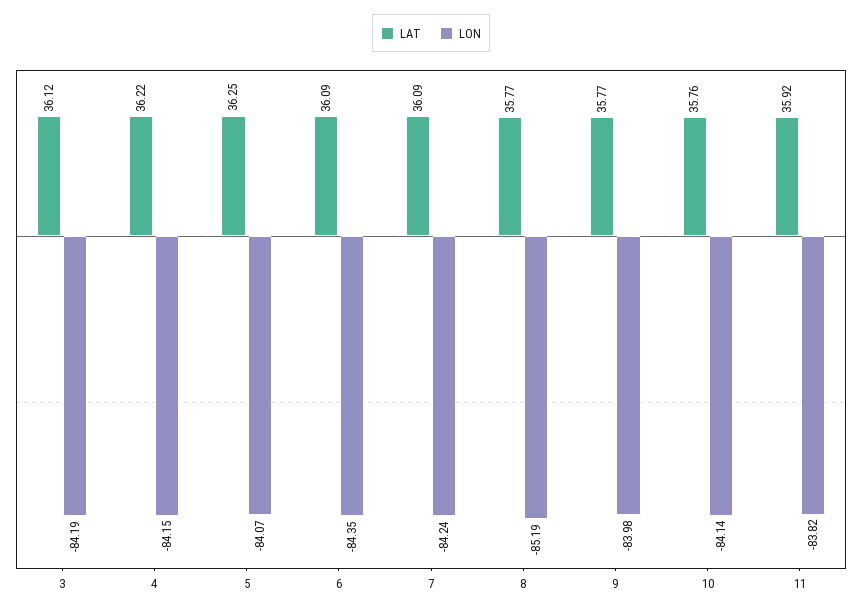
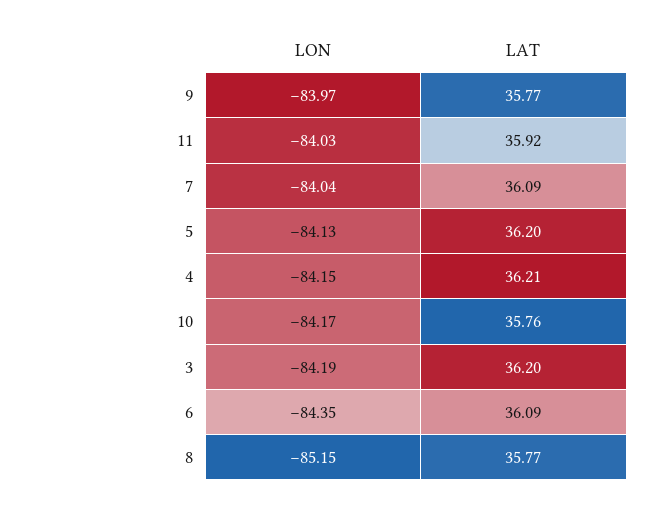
LAT, 3: 36.12 -> 36.2
LAT, 4: 36.22 -> 36.21
LAT, 5: 36.25 -> 36.2
LON, 5: -84.07 -> -84.13
LON, 7: -84.24 -> -84.04
LON, 8: -85.19 -> -85.15
LON, 9: -83.98 -> -83.97
LON, 10: -84.14 -> -84.17
LON, 11: -83.82 -> -84.03

